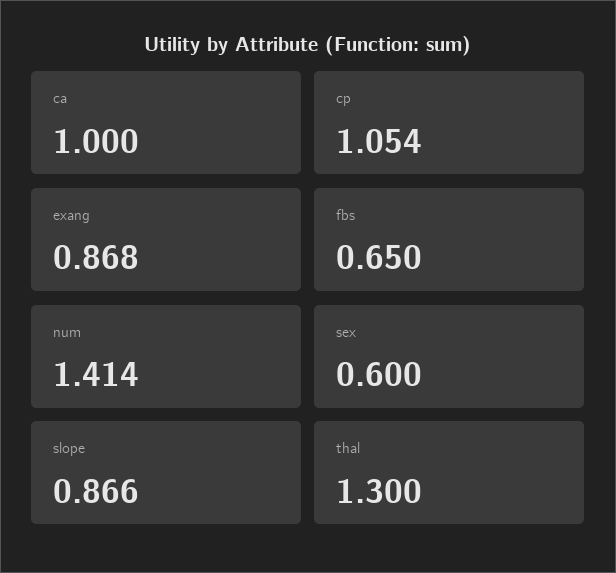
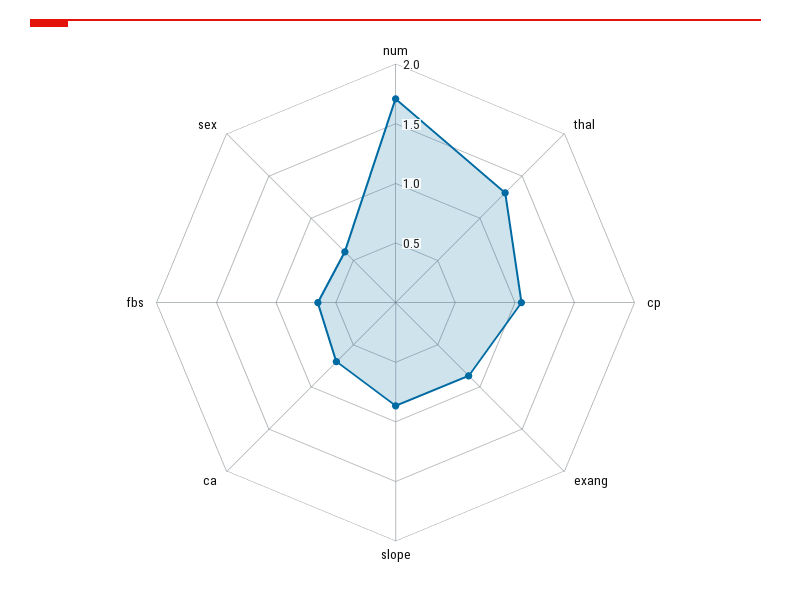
ca: 1 -> 0.7
num: 1.414 -> 1.7

